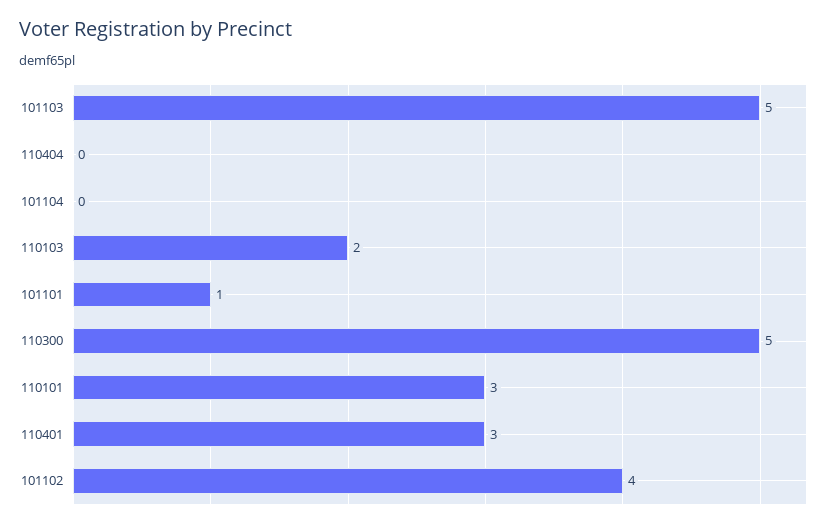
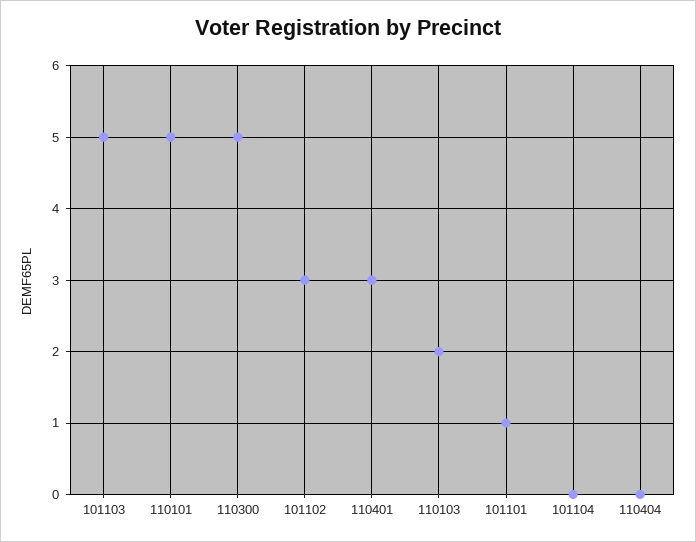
110101: 3 -> 5
101102: 4 -> 3

